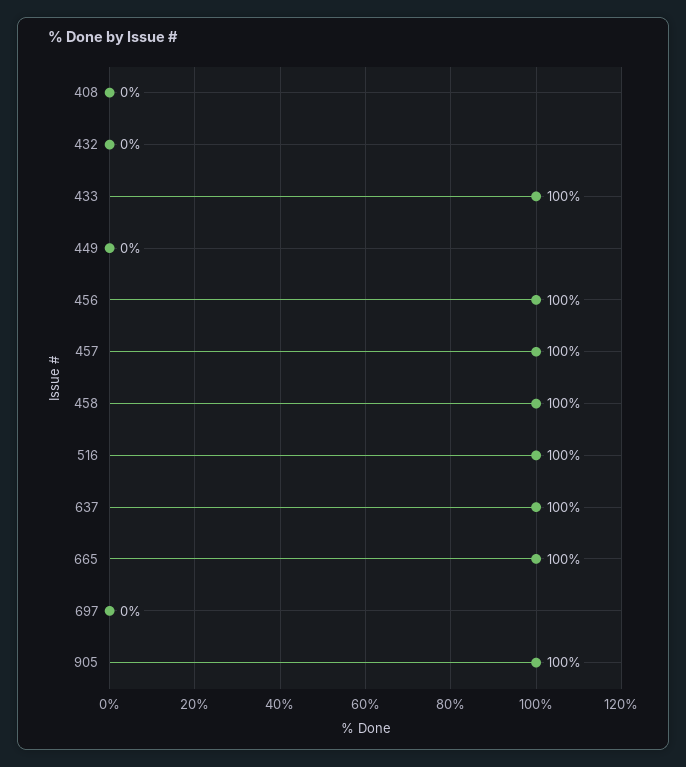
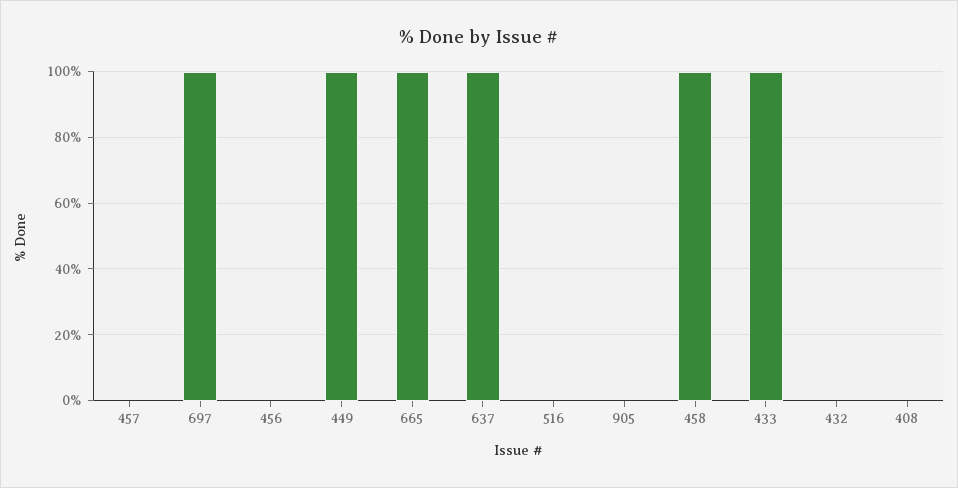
449: 0 -> 100
456: 100 -> 0
457: 100 -> 0
516: 100 -> 0
697: 0 -> 100
905: 100 -> 0

